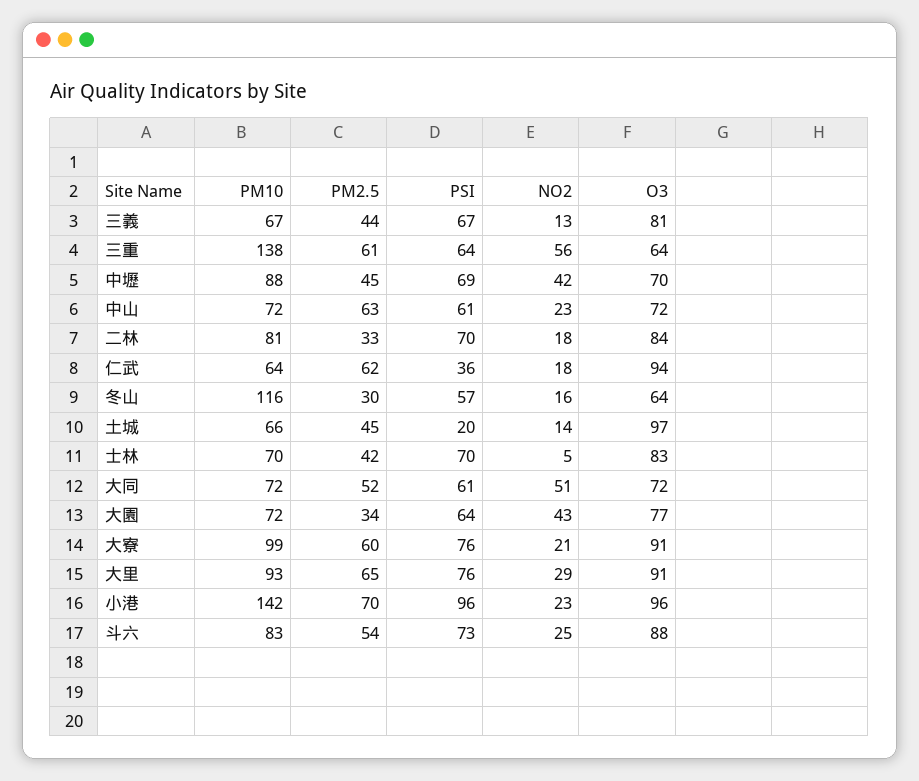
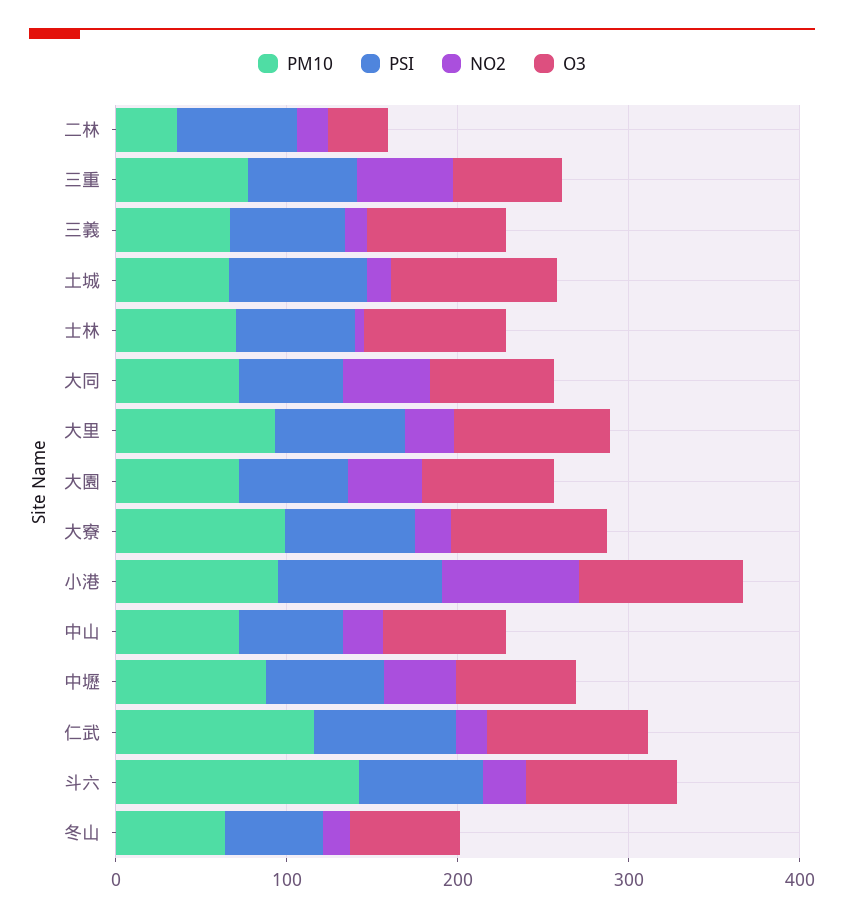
PM2.5, 三義: 44 -> none
PM10, 三重: 138 -> 80
PM2.5, 三重: 61 -> none
PM2.5, 中壢: 45 -> none
PM2.5, 中山: 63 -> none
PM10, 二林: 81 -> 40
PM2.5, 二林: 33 -> none
O3, 二林: 84 -> 40
PM10, 仁武: 64 -> 120
PM2.5, 仁武: 62 -> none
PSI, 仁武: 36 -> 80
PM10, 冬山: 116 -> 60
PM2.5, 冬山: 30 -> none
PM2.5, 土城: 45 -> none
PSI, 土城: 20 -> 80
PM2.5, 士林: 42 -> none
PM2.5, 大同: 52 -> none
PM2.5, 大園: 34 -> none
PM2.5, 大寮: 60 -> none
PM2.5, 大里: 65 -> none
PM10, 小港: 142 -> 100
PM2.5, 小港: 70 -> none
NO2, 小港: 23 -> 80
PM10, 斗六: 83 -> 140
PM2.5, 斗六: 54 -> none

